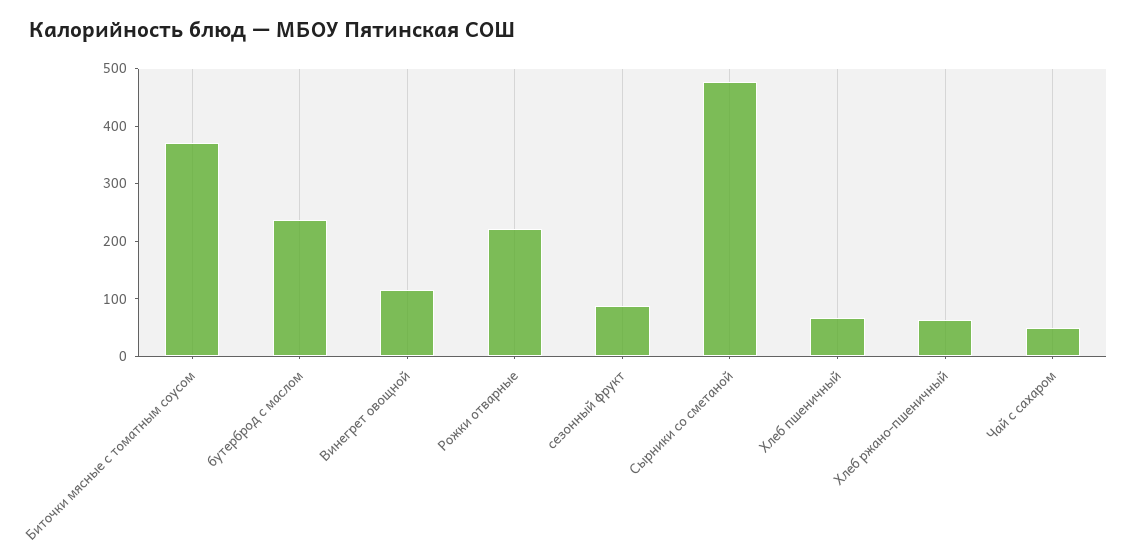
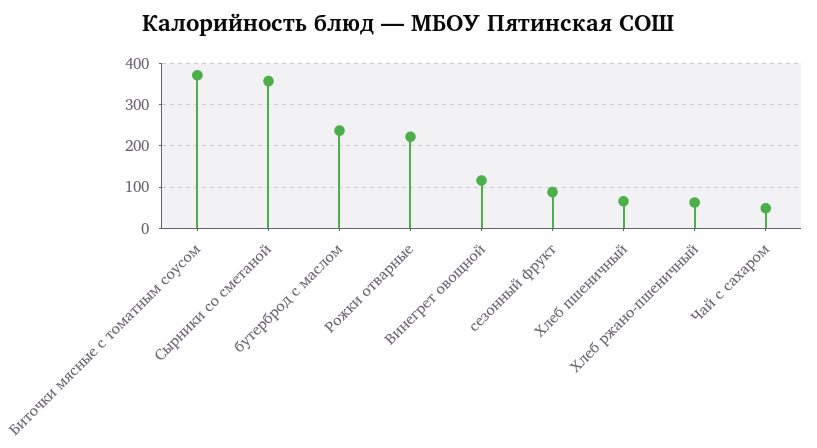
Сырники со сметаной: 480 -> 360

